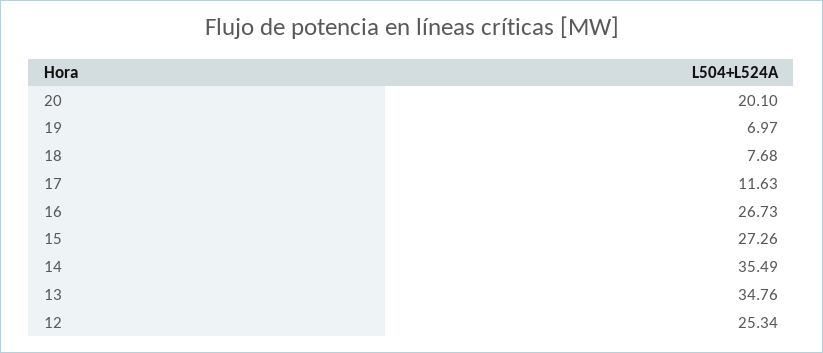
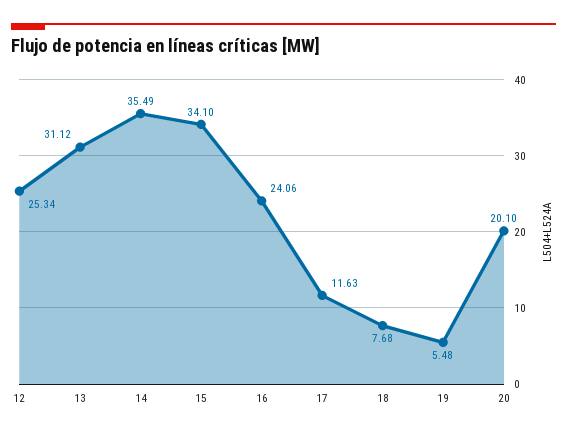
19: 6.97 -> 5.48
16: 26.73 -> 24.06
15: 27.26 -> 34.1
13: 34.76 -> 31.12

